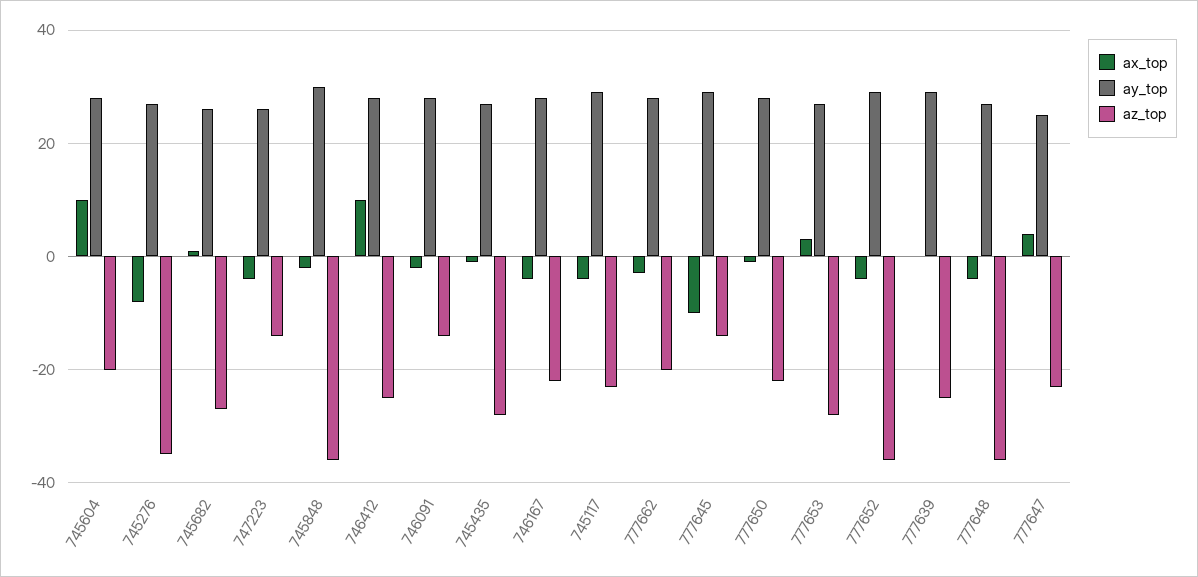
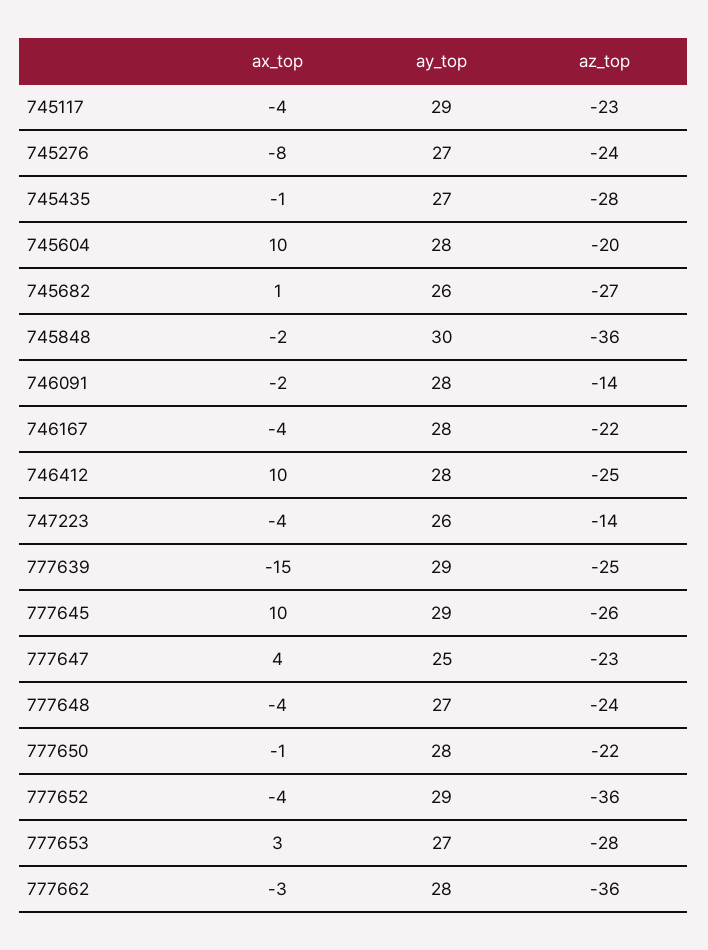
az_top, 745276: -35 -> -24
az_top, 777662: -20 -> -36
ax_top, 777645: -10 -> 10
az_top, 777645: -15 -> -26
ax_top, 777639: 0 -> -15
az_top, 777648: -35 -> -24

